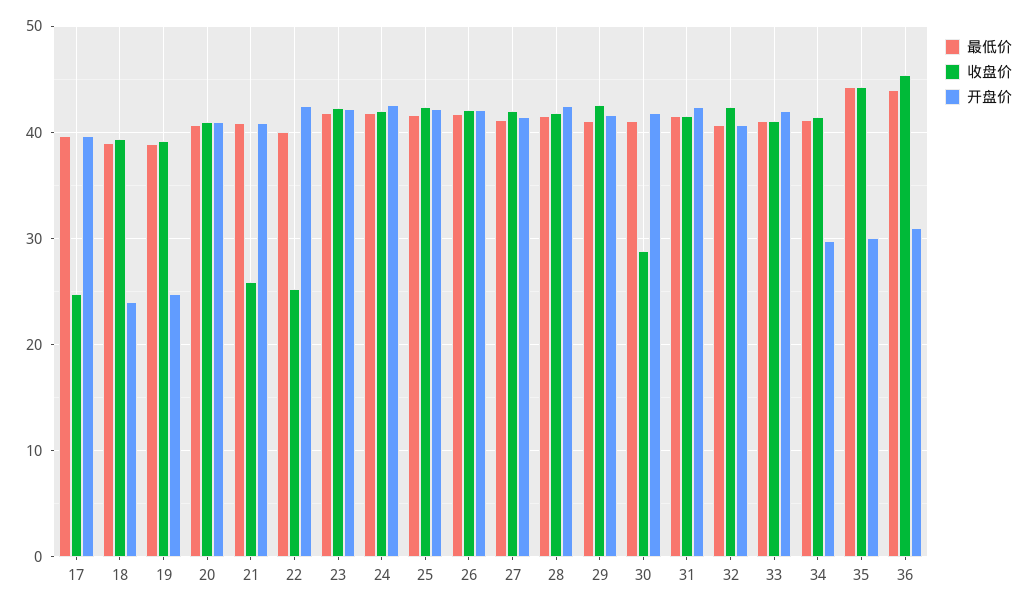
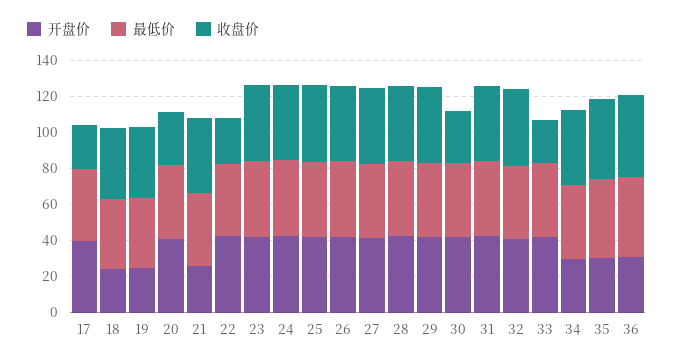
收盘价, 20: 41 -> 30
收盘价, 21: 26 -> 40
开盘价, 21: 41 -> 25
收盘价, 33: 41 -> 25

